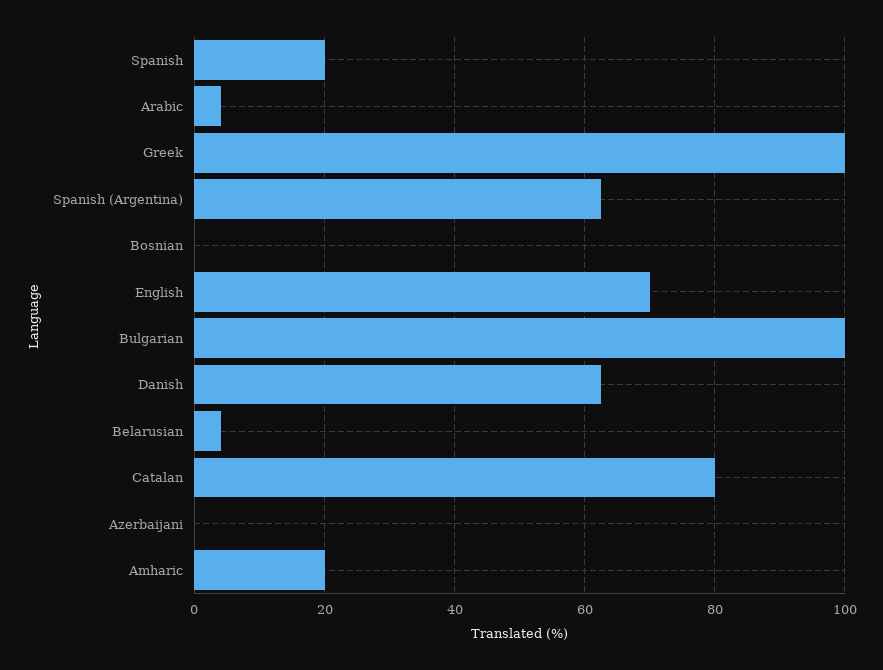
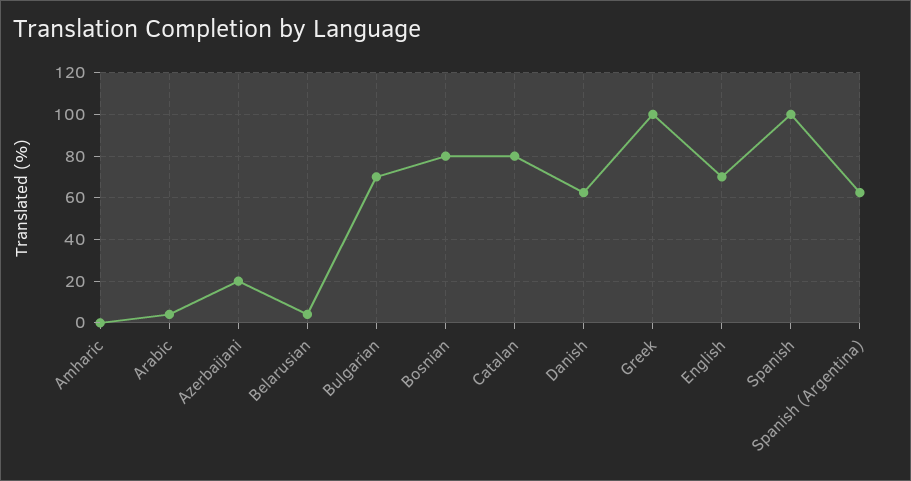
Spanish: 20 -> 100
Bosnian: 0 -> 80
Bulgarian: 100 -> 70
Azerbaijani: 0 -> 20
Amharic: 20 -> 0

